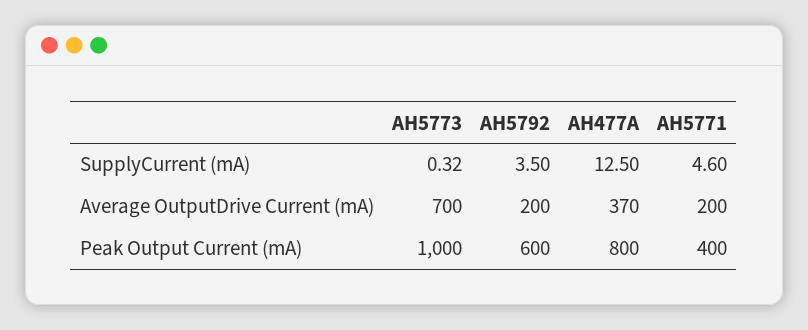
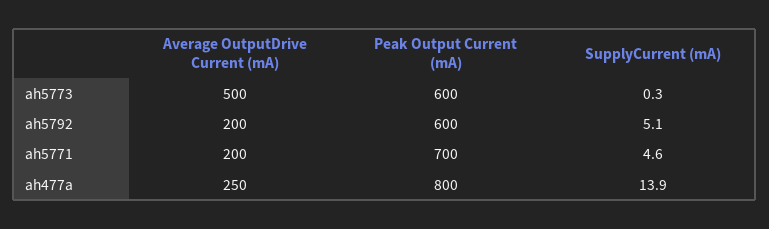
AH5792, SupplyCurrent (mA): 3.5 -> 5.1
AH477A, SupplyCurrent (mA): 12.5 -> 13.9
AH5773, Average OutputDrive Current (mA): 700 -> 500
AH477A, Average OutputDrive Current (mA): 370 -> 250
AH5773, Peak Output Current (mA): 1000 -> 600
AH5771, Peak Output Current (mA): 400 -> 700

